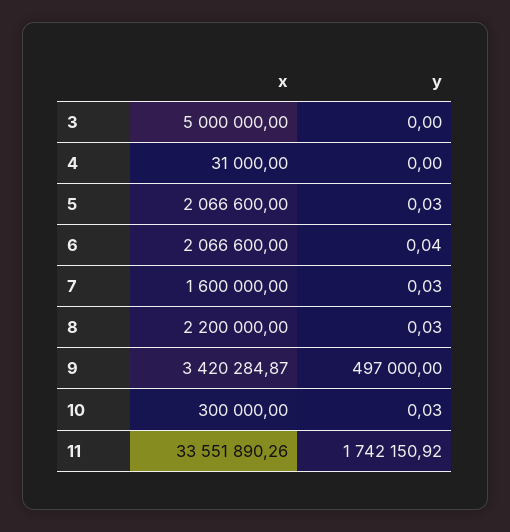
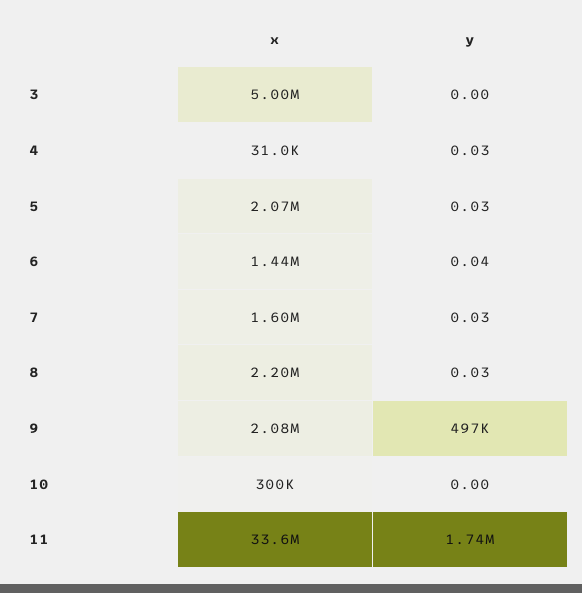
y, 4: 0 -> 0.03
x, 6: 2066600 -> 1440000
x, 9: 3420284.87 -> 2080000
y, 10: 0.03 -> 0

